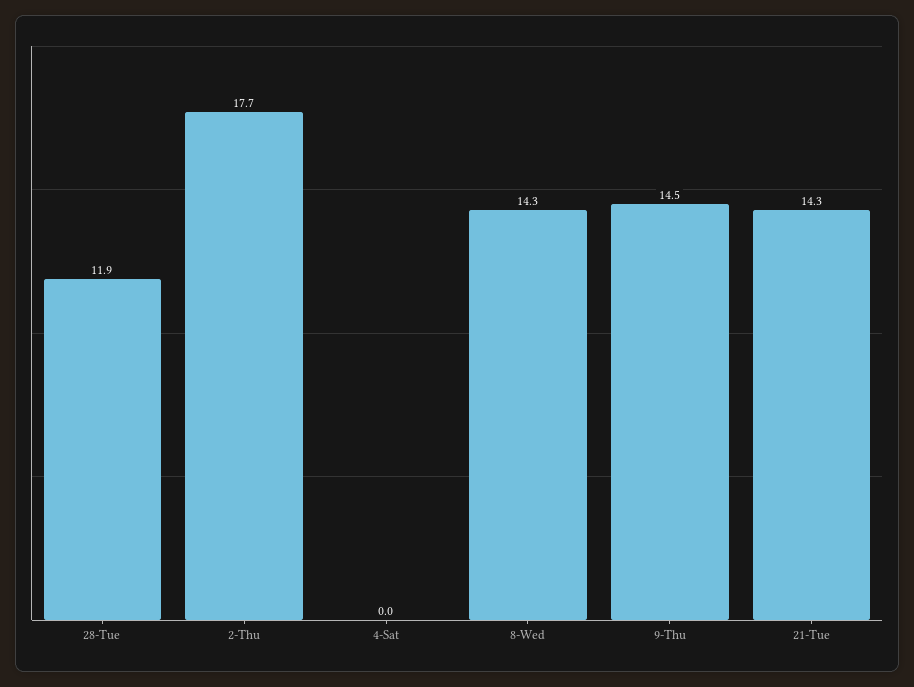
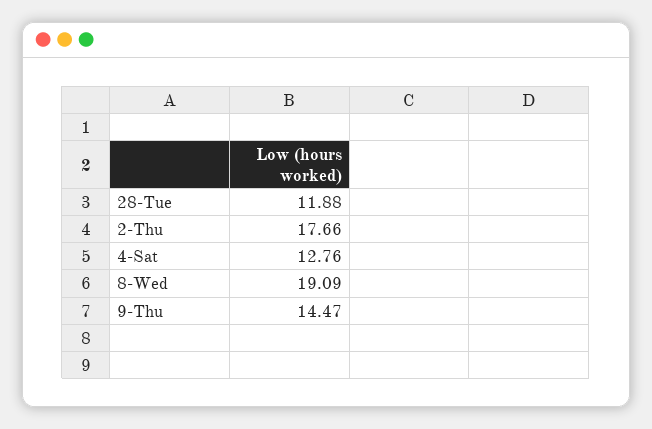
4-Sat: 0 -> 12.76
8-Wed: 14.3 -> 19.09
21-Tue: 14.3 -> none

